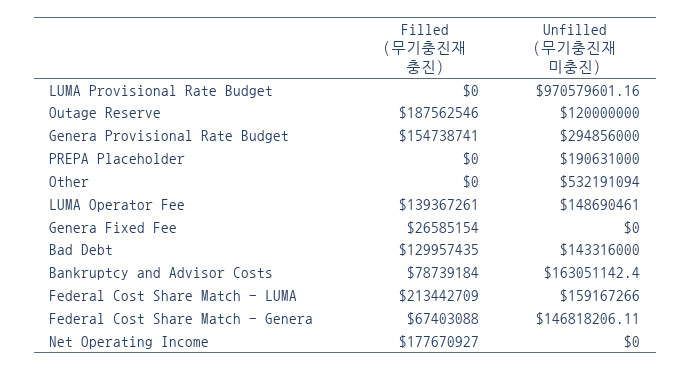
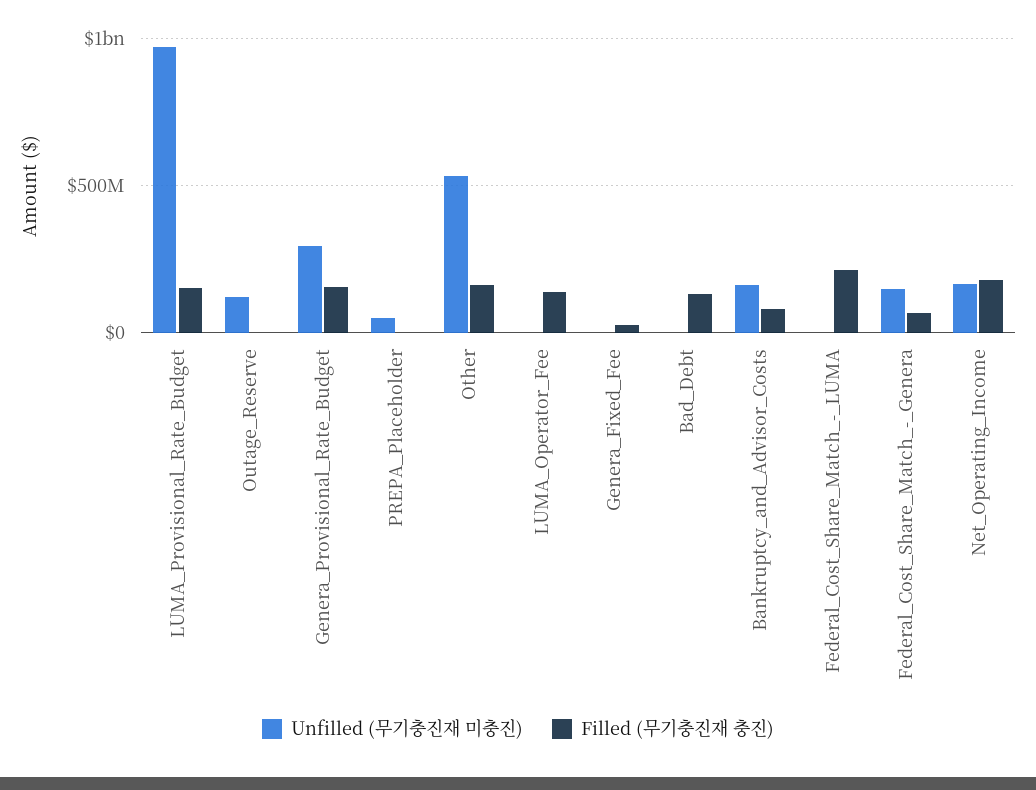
Filled (무기충진재 충진), LUMA Provisional Rate Budget: 0 -> 150000000
Filled (무기충진재 충진), Outage Reserve: 187562546 -> 0
Unfilled (무기충진재 미충진), PREPA Placeholder: 190631000 -> 50000000
Filled (무기충진재 충진), Other: 0 -> 150000000
Unfilled (무기충진재 미충진), LUMA Operator Fee: 148690461 -> 0
Unfilled (무기충진재 미충진), Bad Debt: 143316000 -> 0
Unfilled (무기충진재 미충진), Federal Cost Share Match - LUMA: 159167266 -> 0
Unfilled (무기충진재 미충진), Net Operating Income: 0 -> 150000000

